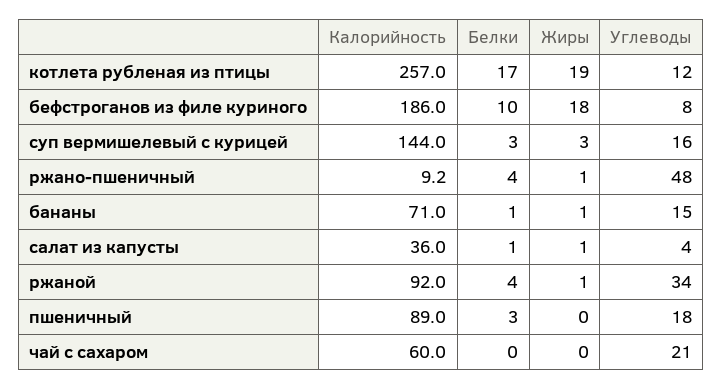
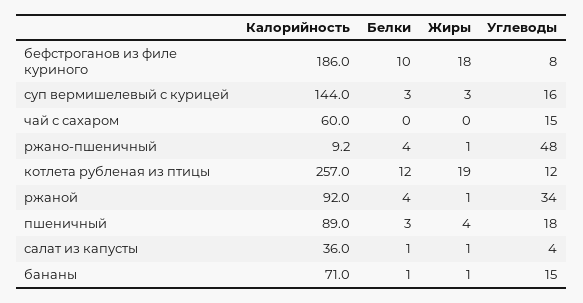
Белки, котлета рубленая из птицы: 17 -> 12
Жиры, пшеничный: 0 -> 4
Углеводы, чай с сахаром: 21 -> 15

